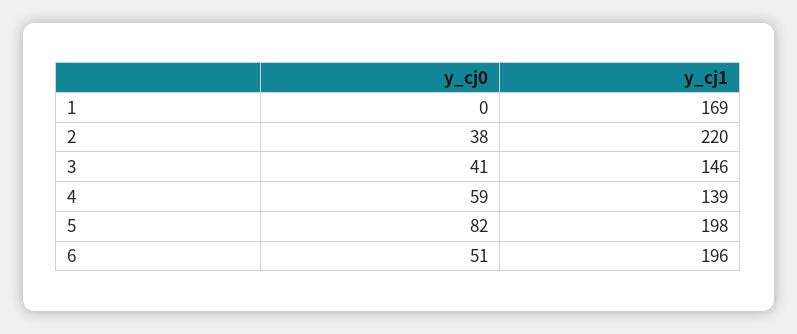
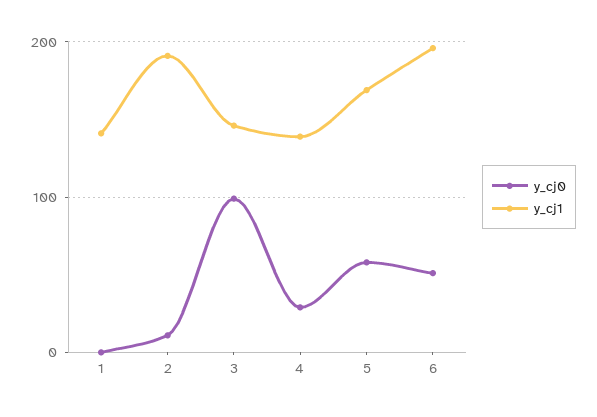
y_cj1, 1: 169 -> 140
y_cj0, 2: 38 -> 10
y_cj1, 2: 220 -> 190
y_cj0, 3: 41 -> 100
y_cj0, 4: 59 -> 30
y_cj0, 5: 82 -> 60
y_cj1, 5: 198 -> 170

